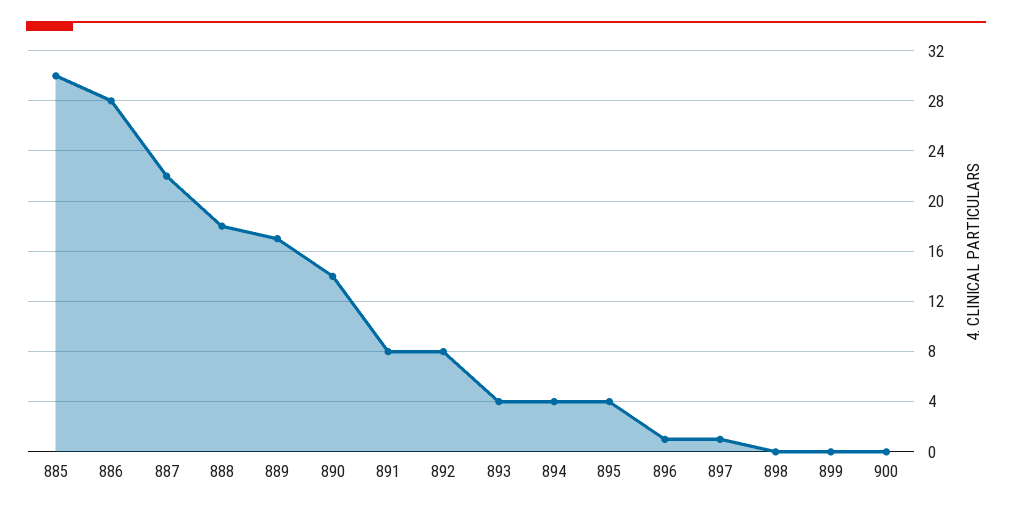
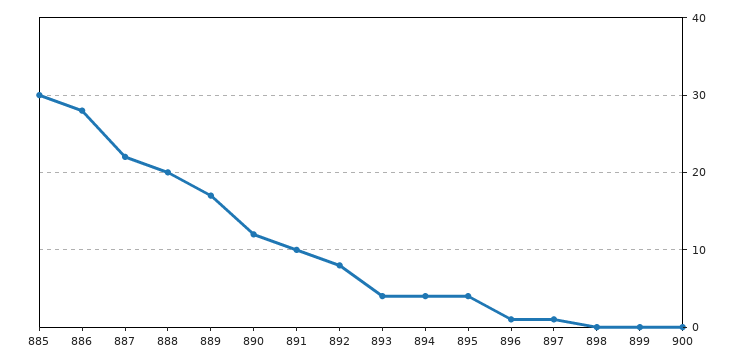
888: 18 -> 20
890: 14 -> 12
891: 8 -> 10

